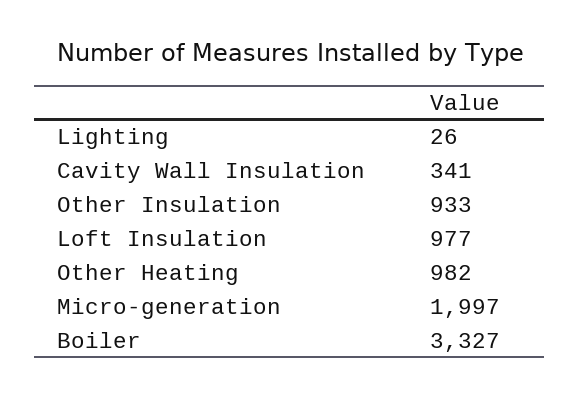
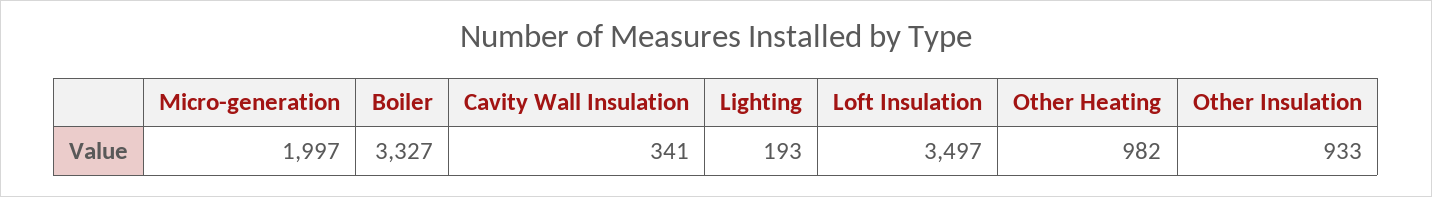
Lighting: 26 -> 193
Loft Insulation: 977 -> 3497

